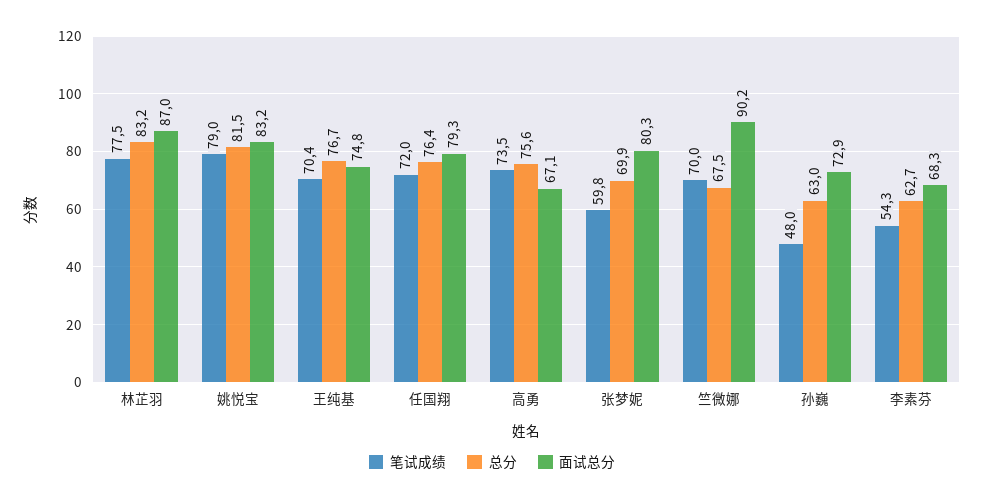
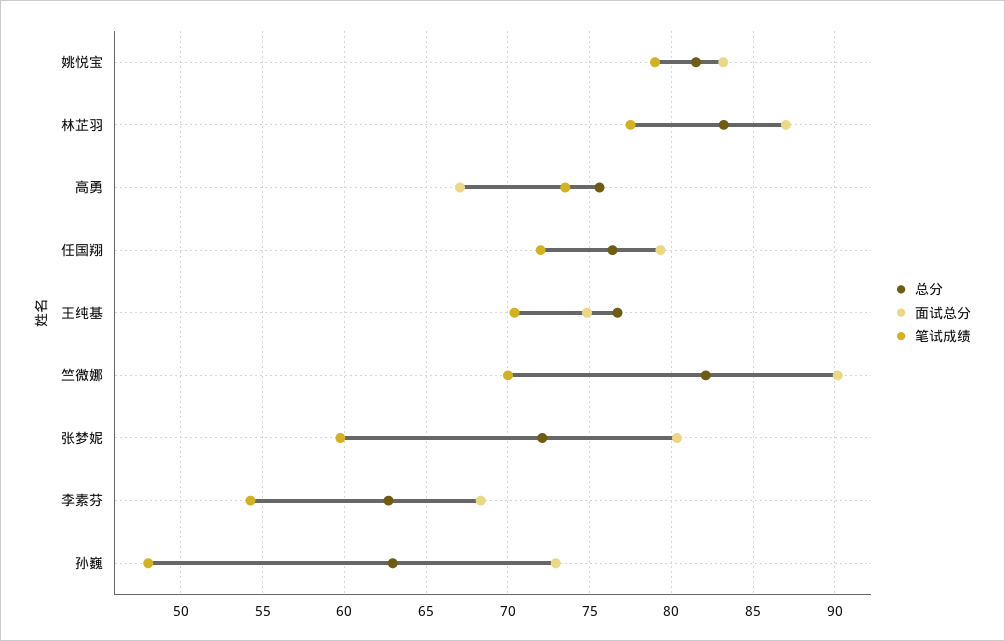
总分, 张梦妮: 69.9 -> 72
总分, 竺微娜: 67.5 -> 82

